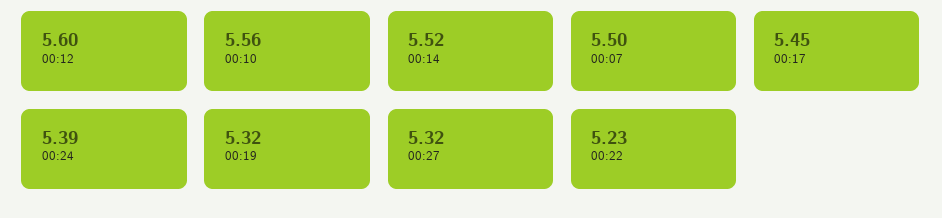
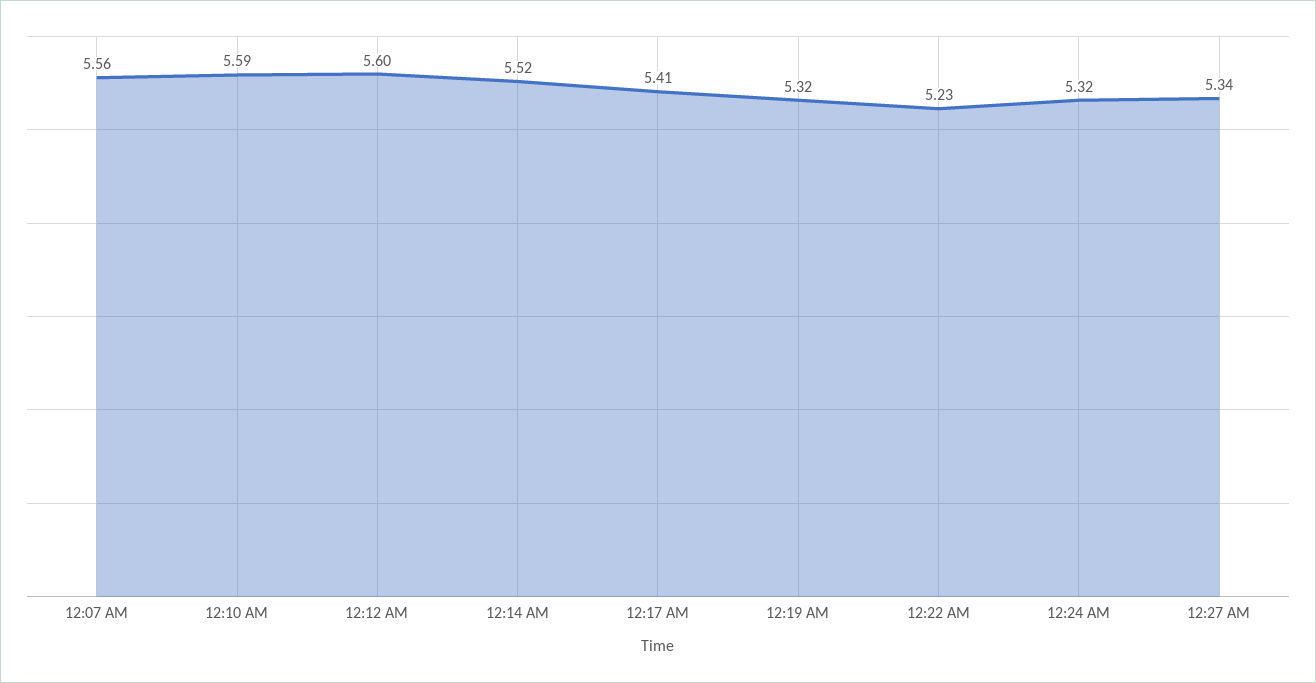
00:10: 5.56 -> 5.59
00:07: 5.5 -> 5.56
00:17: 5.45 -> 5.41
00:24: 5.39 -> 5.32
00:27: 5.32 -> 5.34

